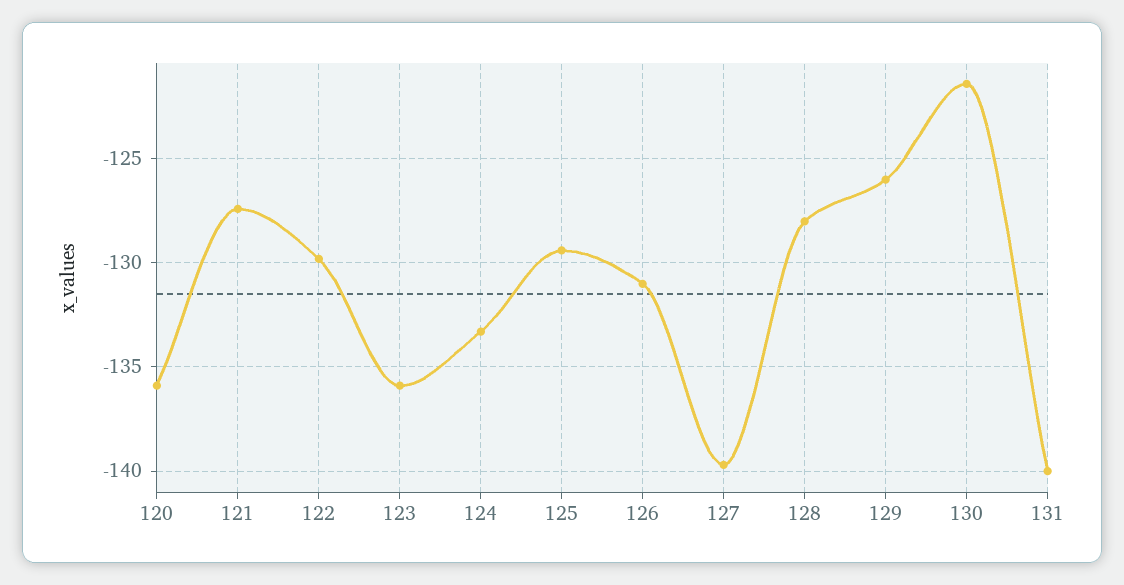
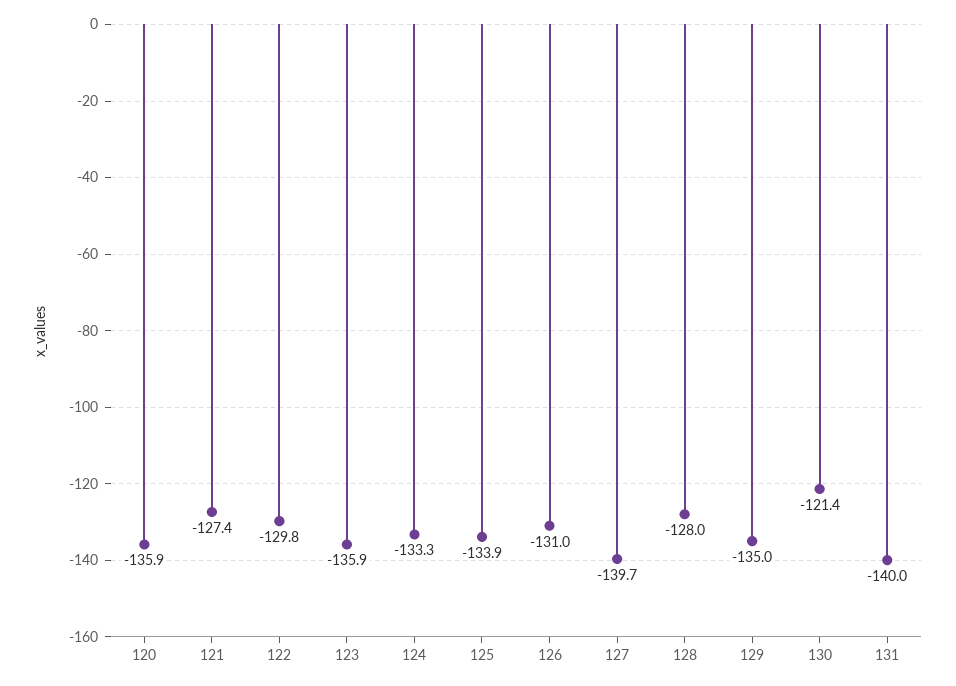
125: -129.5 -> -133.9
129: -126 -> -135

